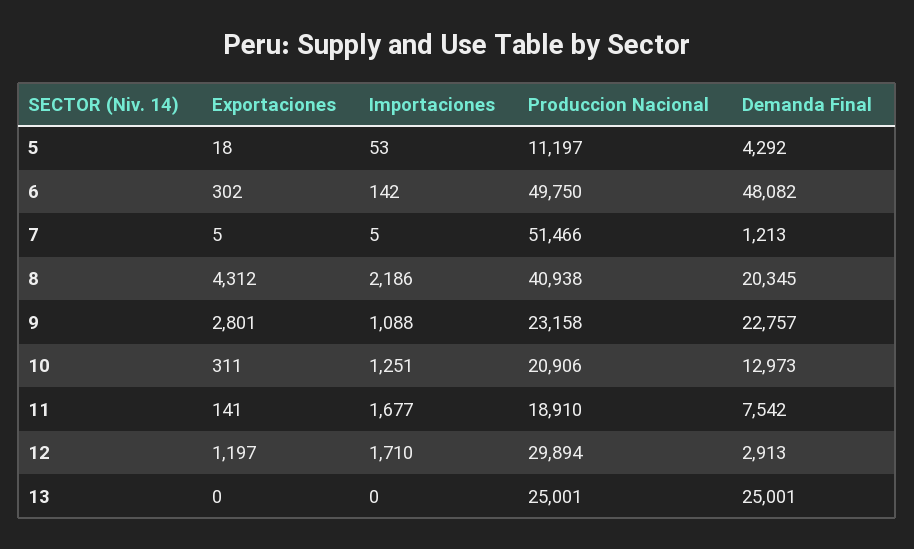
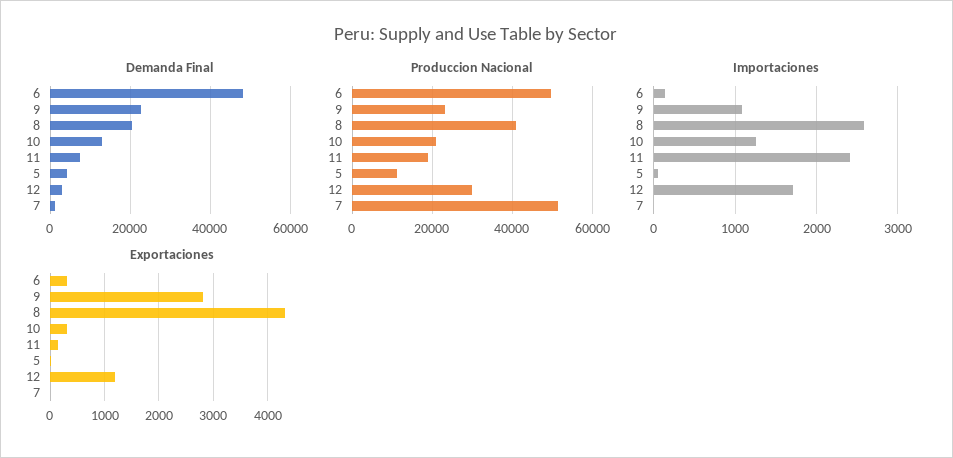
Importaciones, 8: 2186 -> 2600
Importaciones, 11: 1677 -> 2400
Exportaciones, 13: 0 -> none
Importaciones, 13: 0 -> none
Produccion Nacional, 13: 25001 -> none
Demanda Final, 13: 25001 -> none

